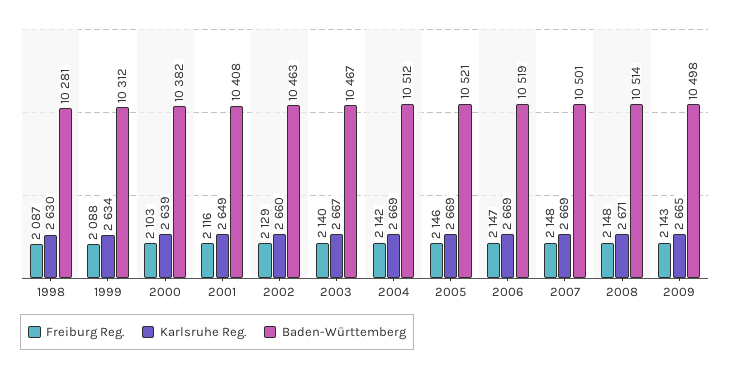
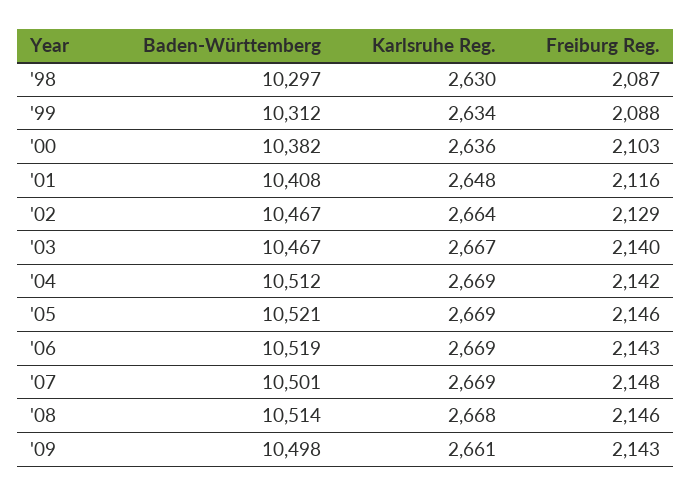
Baden-Württemberg, 1998: 10281 -> 10297
Karlsruhe Reg., 2000: 2639 -> 2636
Karlsruhe Reg., 2001: 2649 -> 2648
Karlsruhe Reg., 2002: 2660 -> 2664
Baden-Württemberg, 2002: 10463 -> 10467
Freiburg Reg., 2006: 2147 -> 2143
Freiburg Reg., 2008: 2148 -> 2146
Karlsruhe Reg., 2008: 2671 -> 2668
Karlsruhe Reg., 2009: 2665 -> 2661

